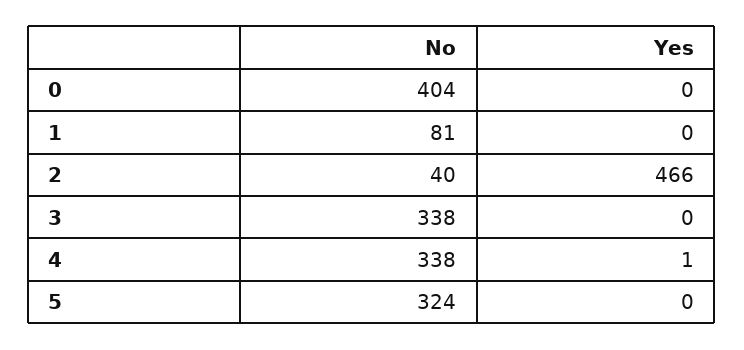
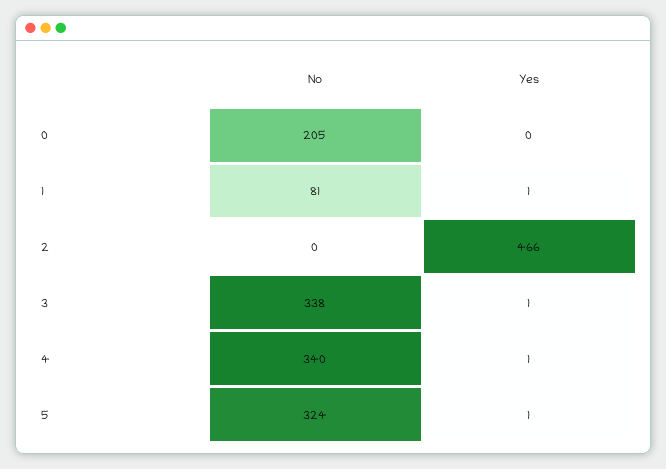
No, 0: 404 -> 205
Yes, 1: 0 -> 1
No, 2: 40 -> 0
Yes, 3: 0 -> 1
No, 4: 338 -> 340
Yes, 5: 0 -> 1

